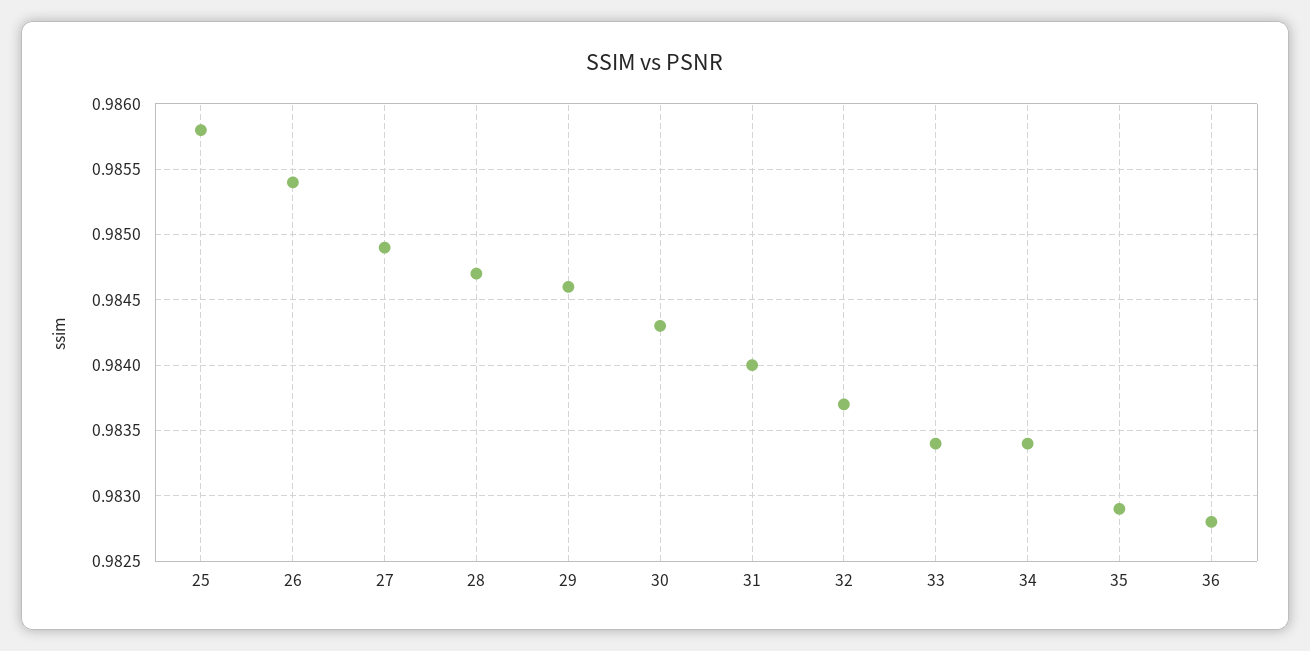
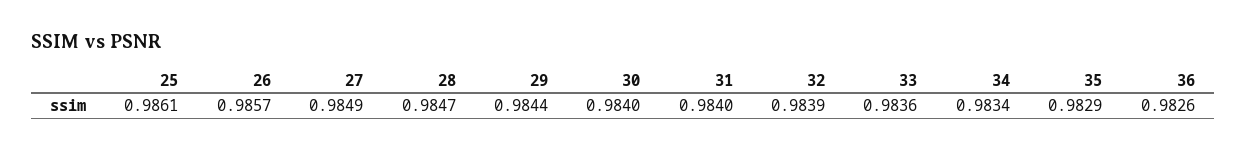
25: 0.9858 -> 0.9861
26: 0.9854 -> 0.9857
29: 0.9846 -> 0.9844
30: 0.9843 -> 0.984
32: 0.9837 -> 0.9839
33: 0.9834 -> 0.9836
36: 0.9828 -> 0.9826

